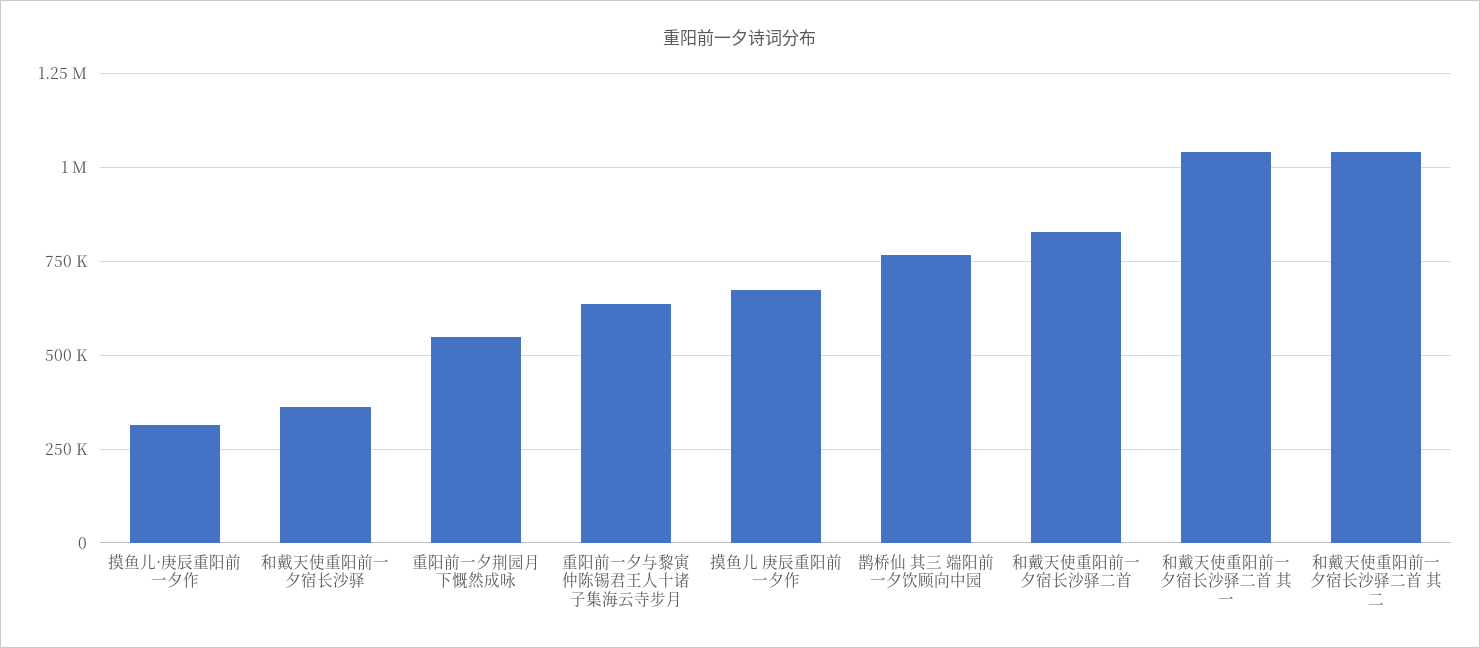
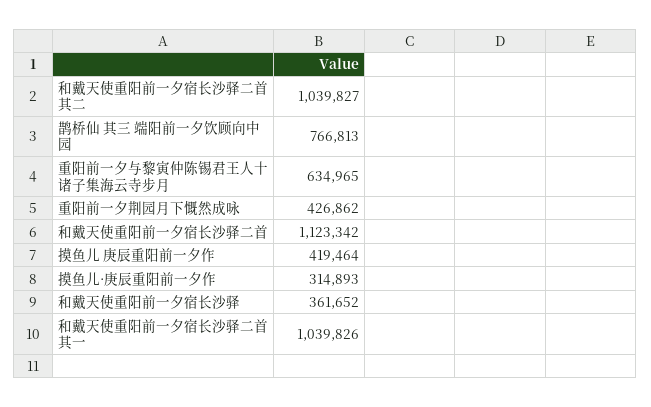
重阳前一夕荆园月下慨然成咏: 550000 -> 426862
摸鱼儿 庚辰重阳前一夕作: 675000 -> 419464
和戴天使重阳前一夕宿长沙驿二首: 825000 -> 1123342

